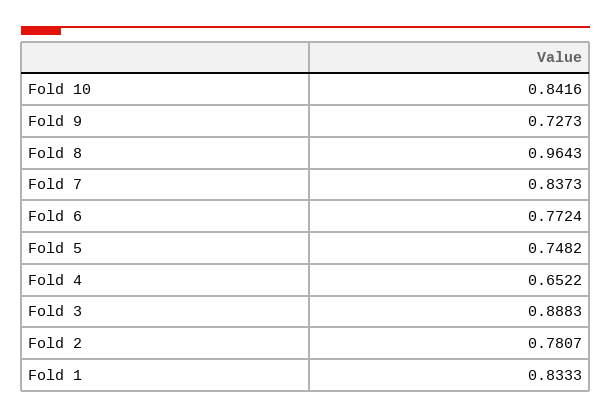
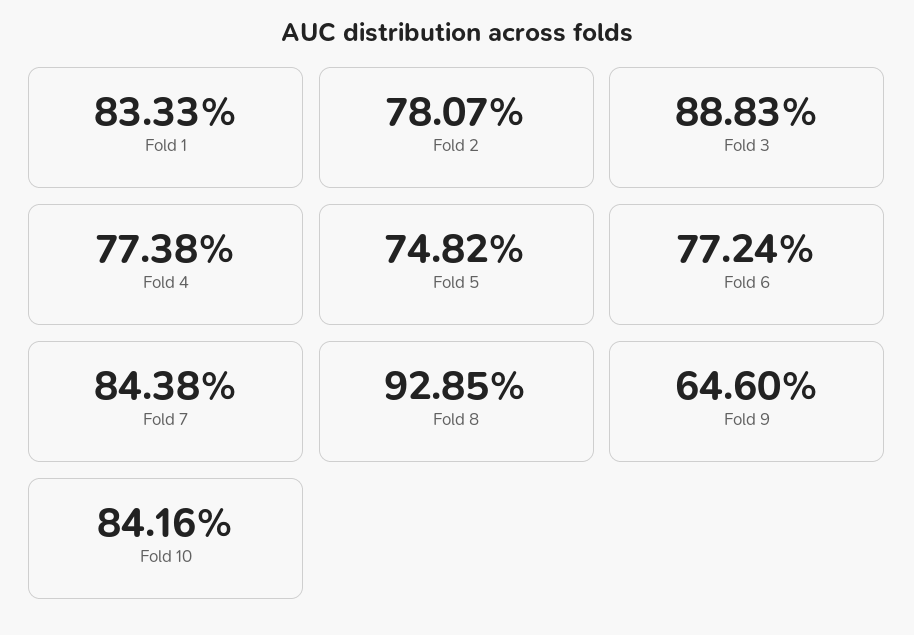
Fold 9: 0.7273 -> 0.646
Fold 8: 0.9643 -> 0.9285
Fold 7: 0.8373 -> 0.8438
Fold 4: 0.6522 -> 0.7738

